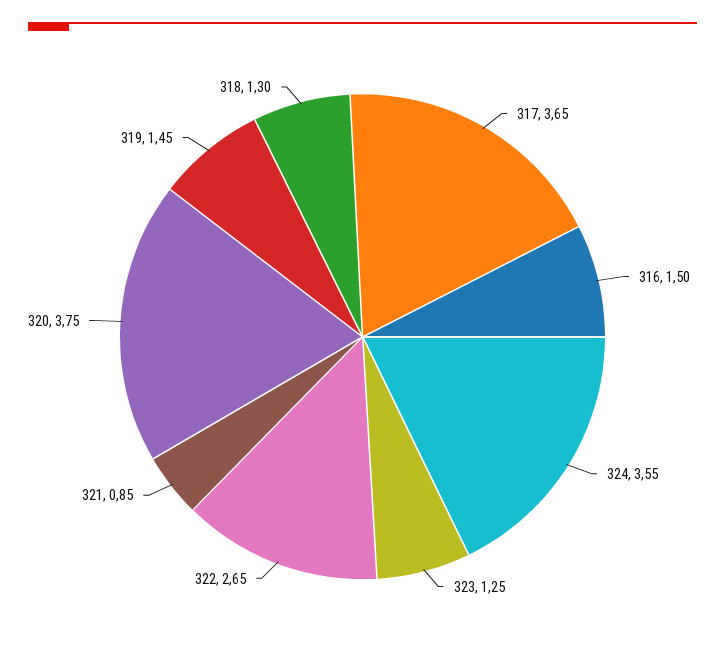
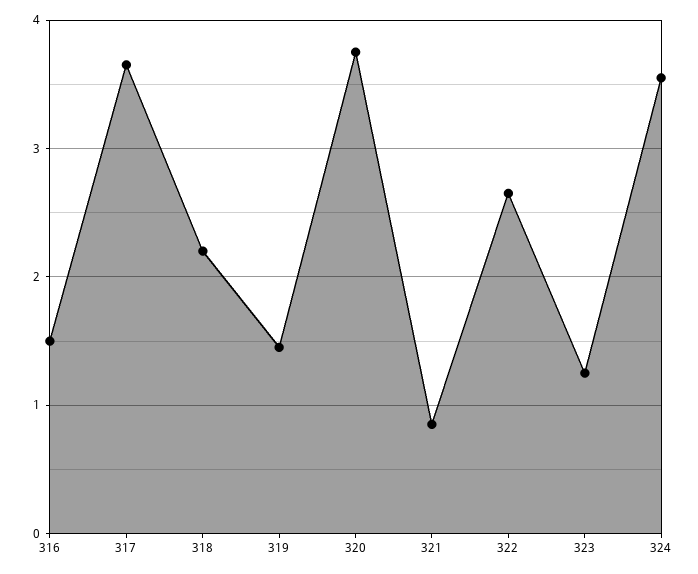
318: 1.3 -> 2.2

